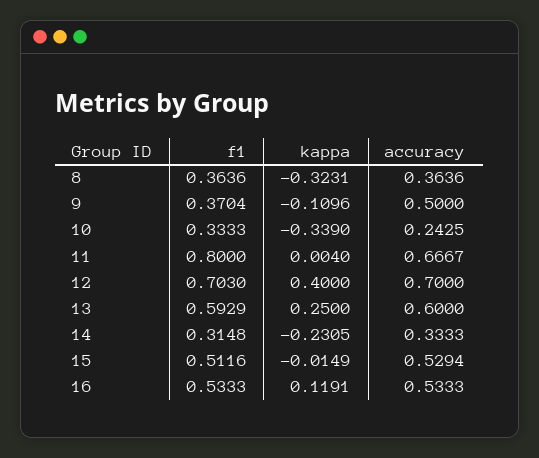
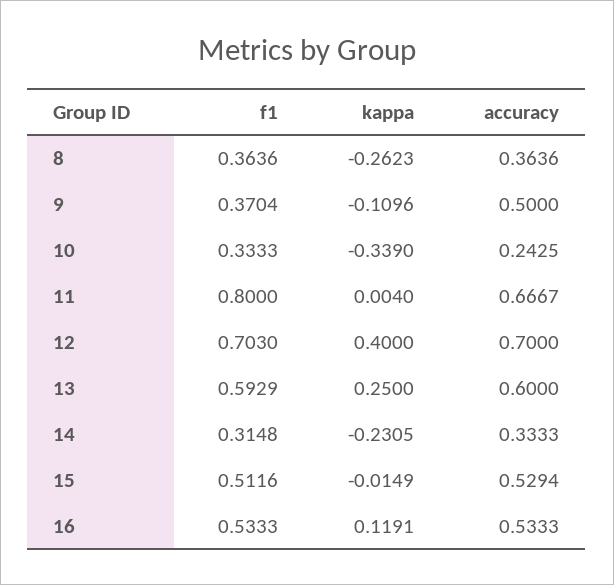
kappa, 8: -0.3231 -> -0.2623

